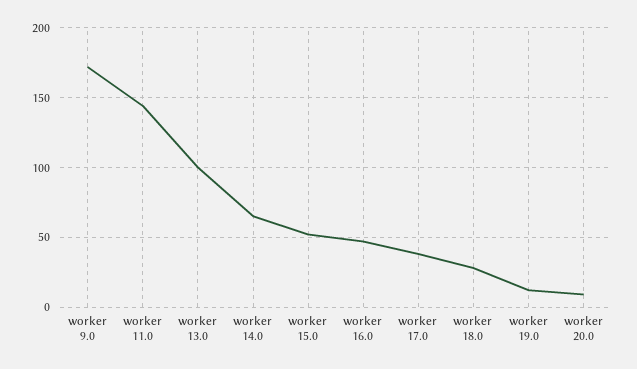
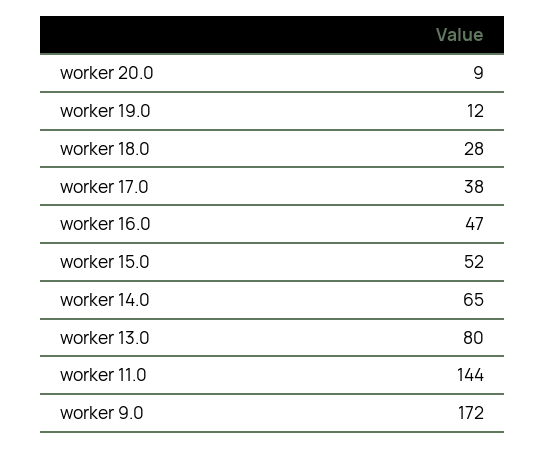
worker 13.0: 100 -> 80

